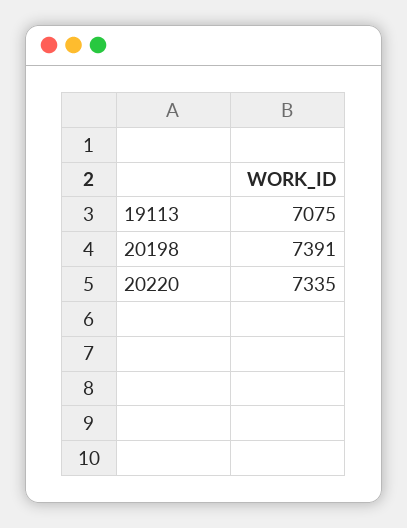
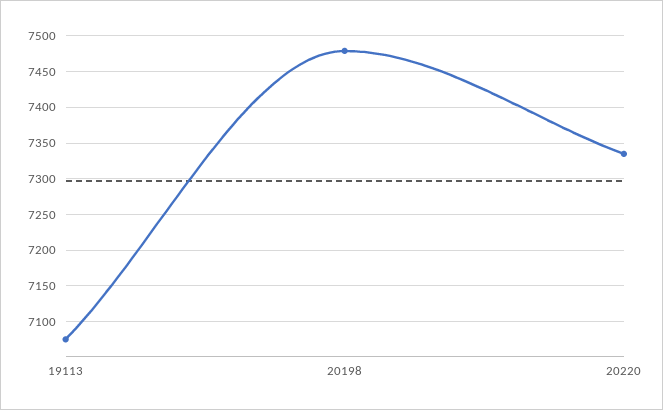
20198: 7391 -> 7480

